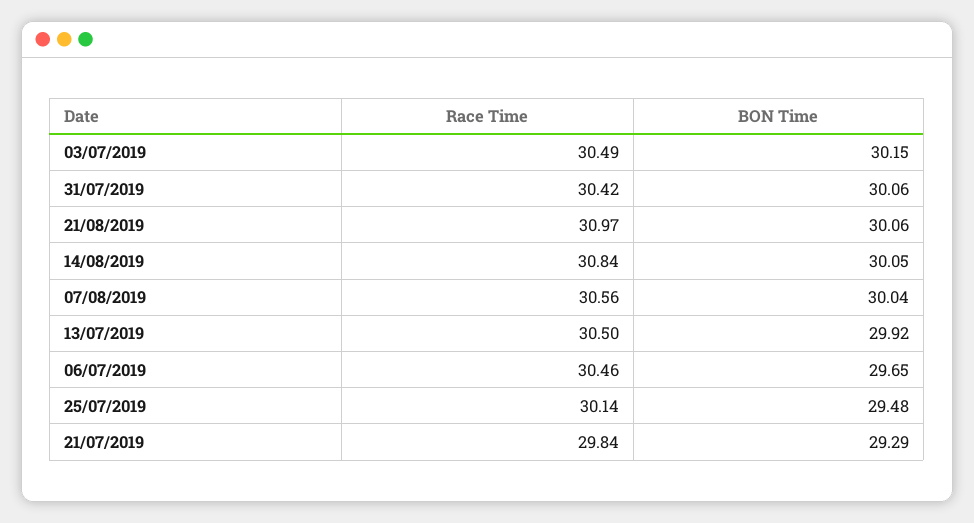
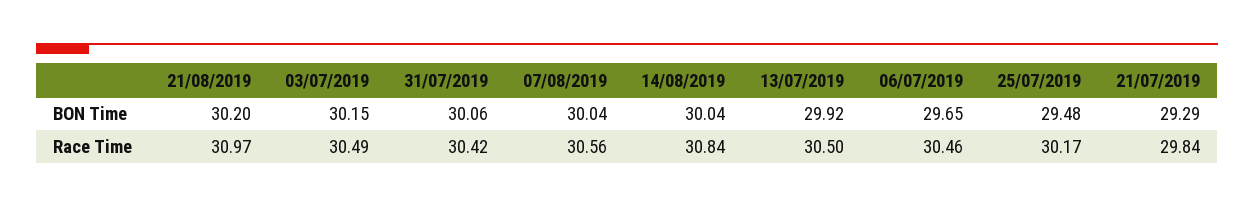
BON Time, 21/08/2019: 30.06 -> 30.2
BON Time, 14/08/2019: 30.05 -> 30.04
Race Time, 25/07/2019: 30.14 -> 30.17

